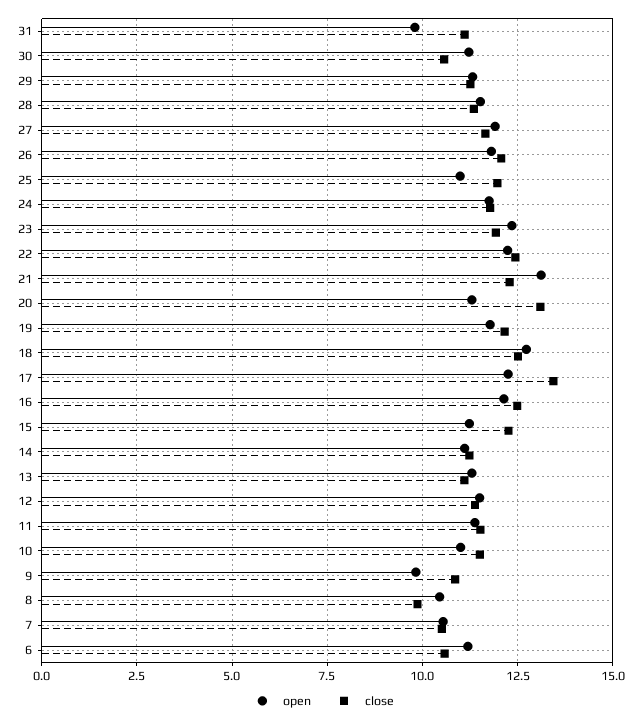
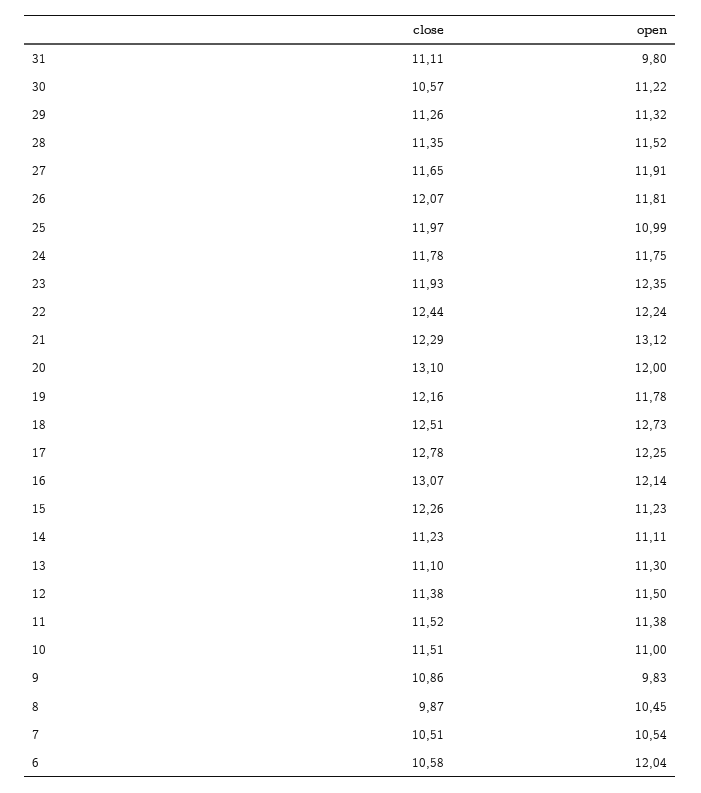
open, 20: 11.25 -> 12
close, 17: 13.5 -> 12.78
close, 16: 12.5 -> 13.07
open, 6: 11.25 -> 12.04

